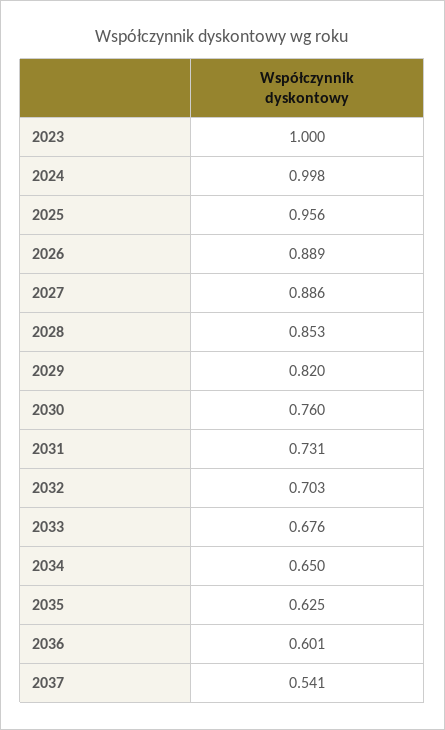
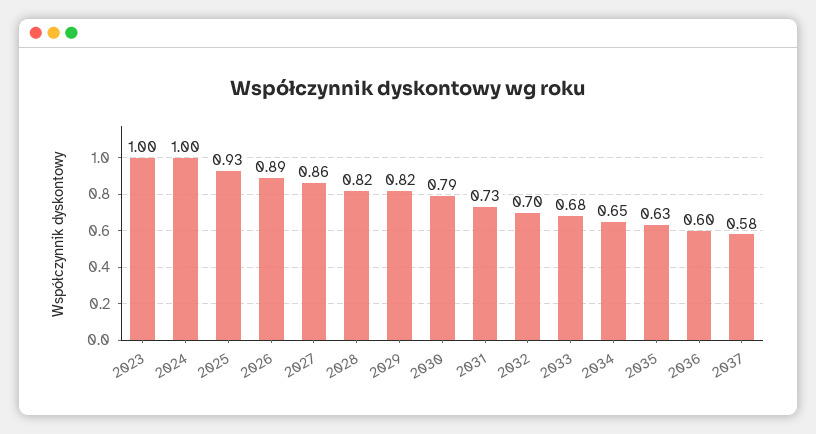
2025: 0.956 -> 0.93
2027: 0.886 -> 0.86
2028: 0.853 -> 0.82
2030: 0.76 -> 0.79
2037: 0.541 -> 0.58

